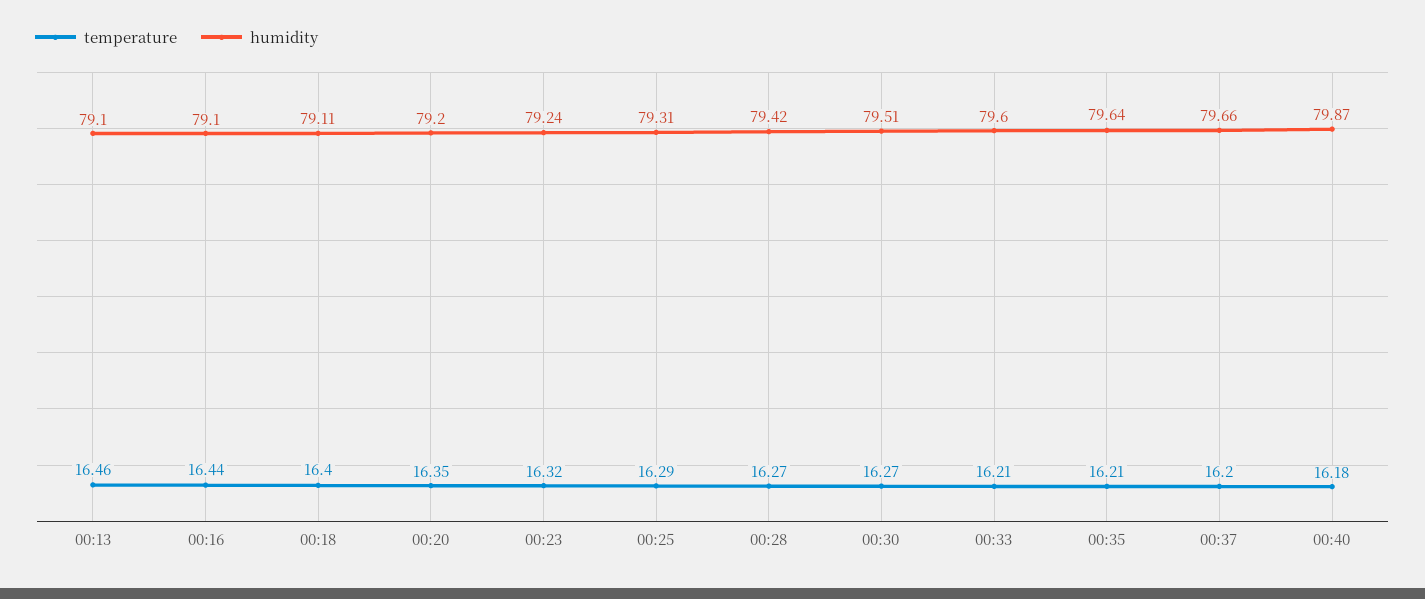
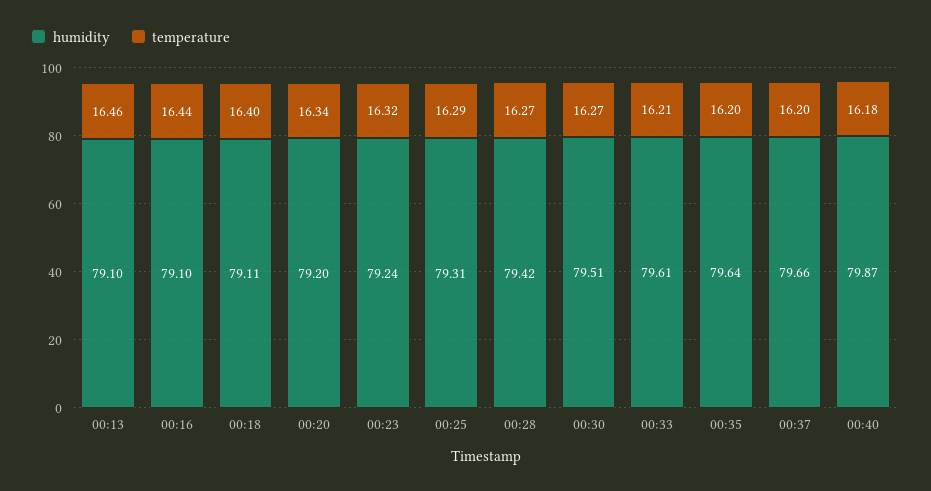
temperature, 00:20: 16.35 -> 16.34
humidity, 00:33: 79.6 -> 79.61
temperature, 00:35: 16.21 -> 16.2

